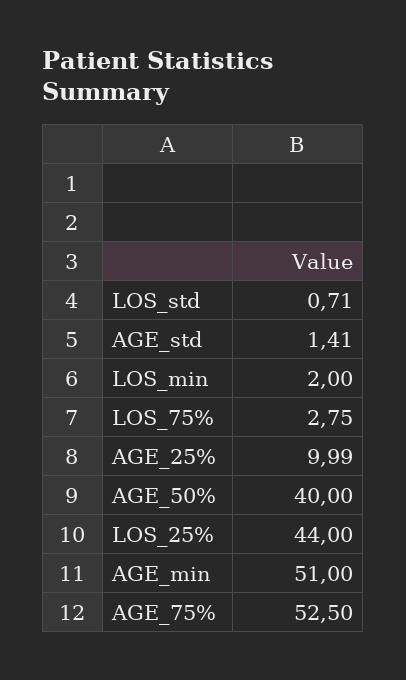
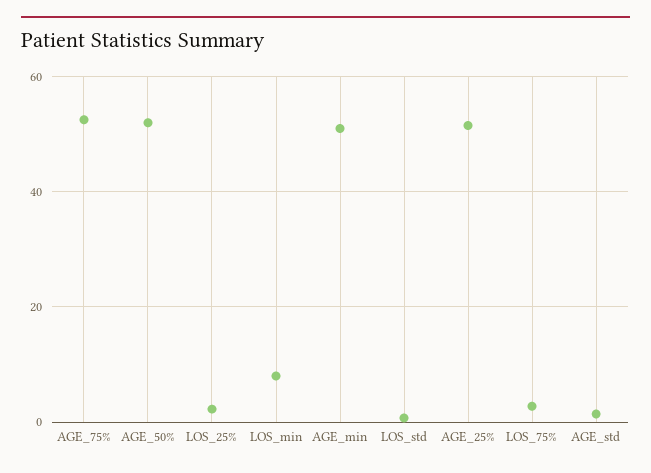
LOS_min: 2 -> 8
AGE_25%: 9.99 -> 52
AGE_50%: 40 -> 52
LOS_25%: 44 -> 2

